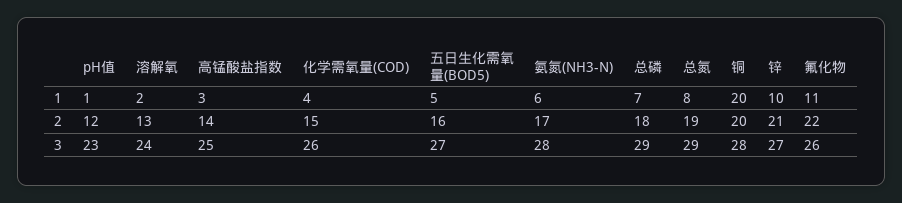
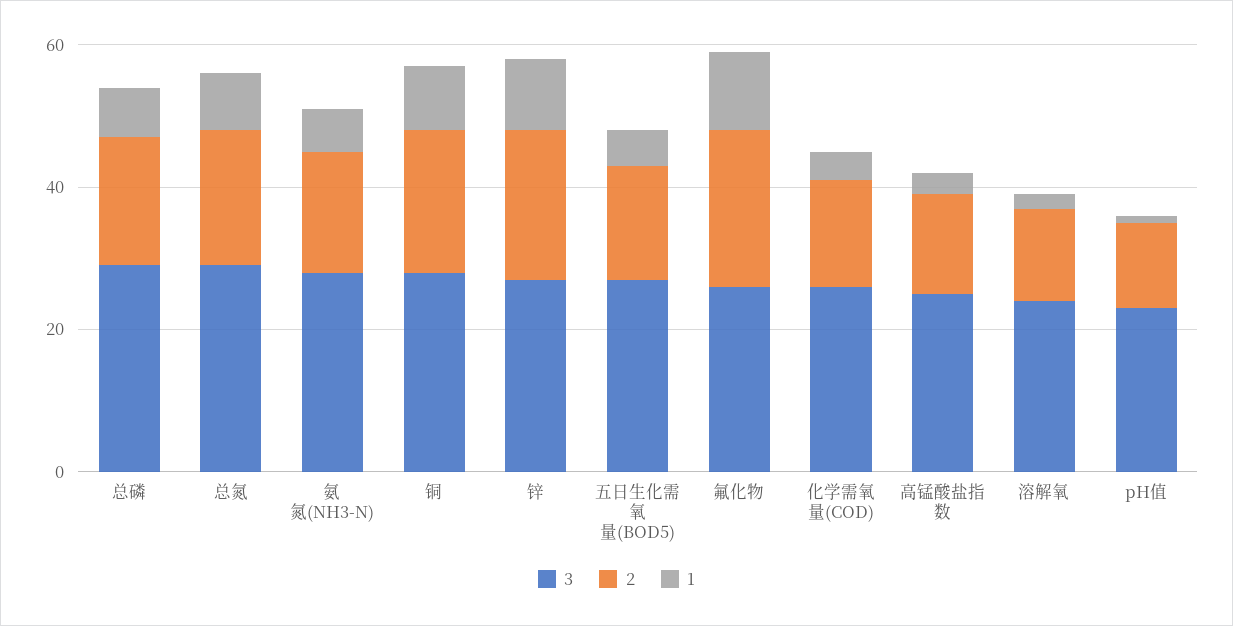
1, 铜: 20 -> 10

